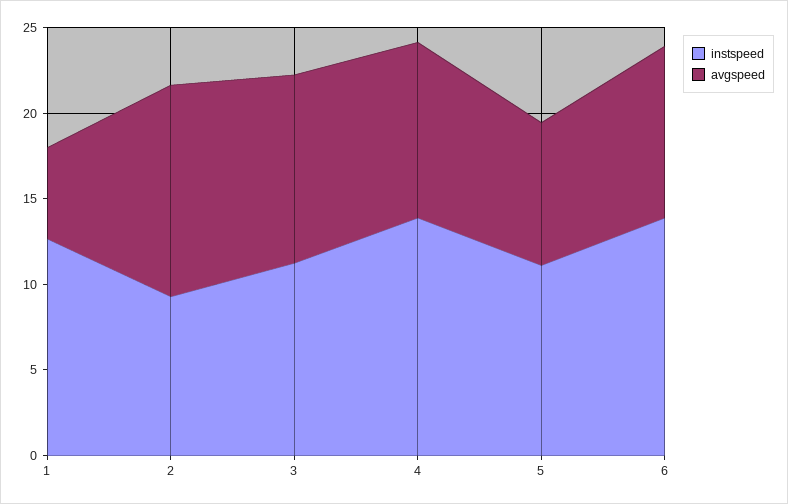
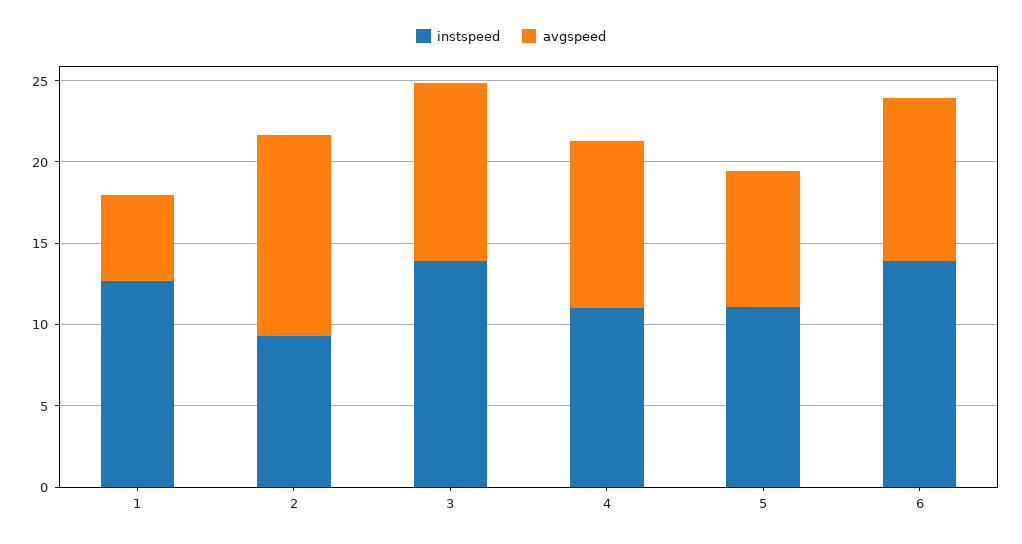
instspeed, 3: 11 -> 14
instspeed, 4: 14 -> 11

